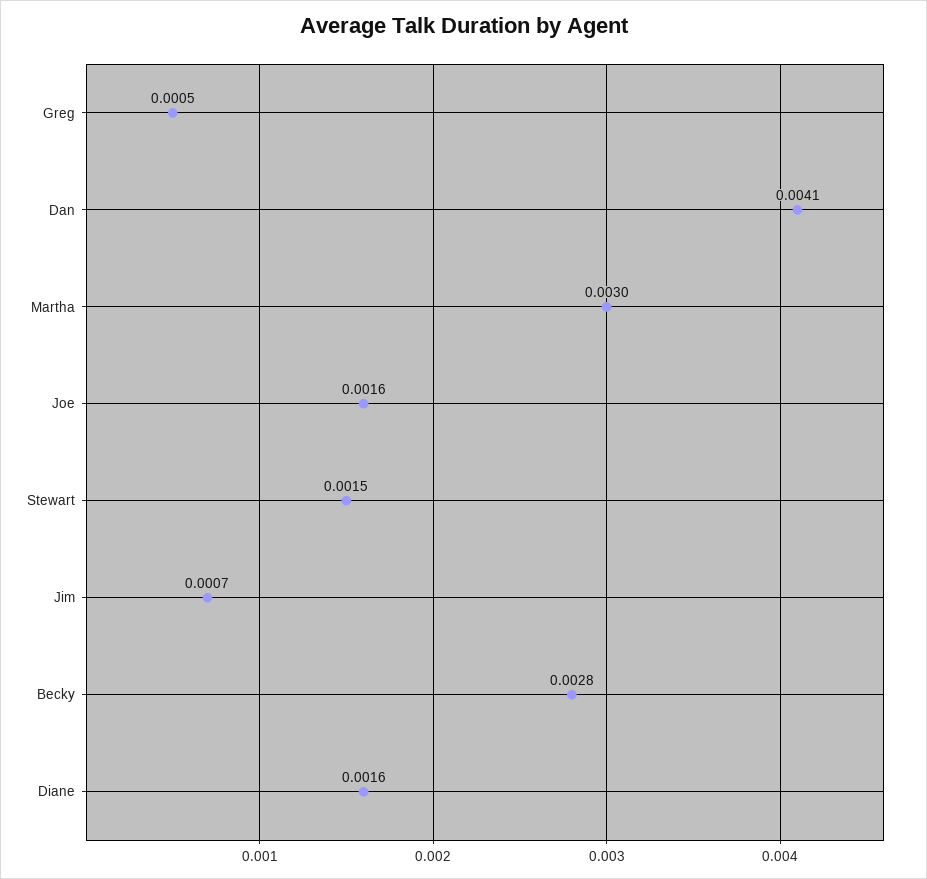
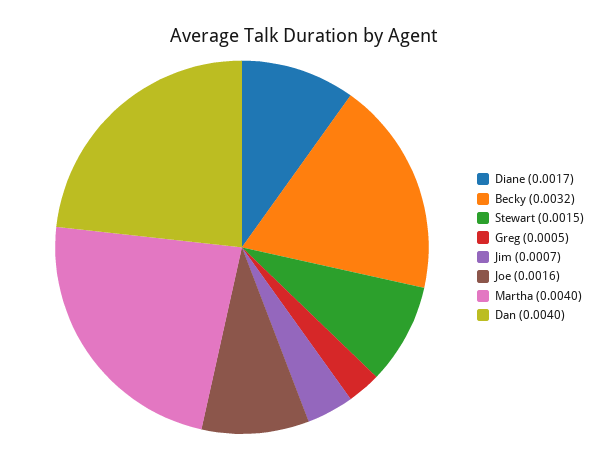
Dan: 0.0041 -> 0.004
Martha: 0.003 -> 0.004
Becky: 0.0028 -> 0.0032
Diane: 0.0016 -> 0.0017

